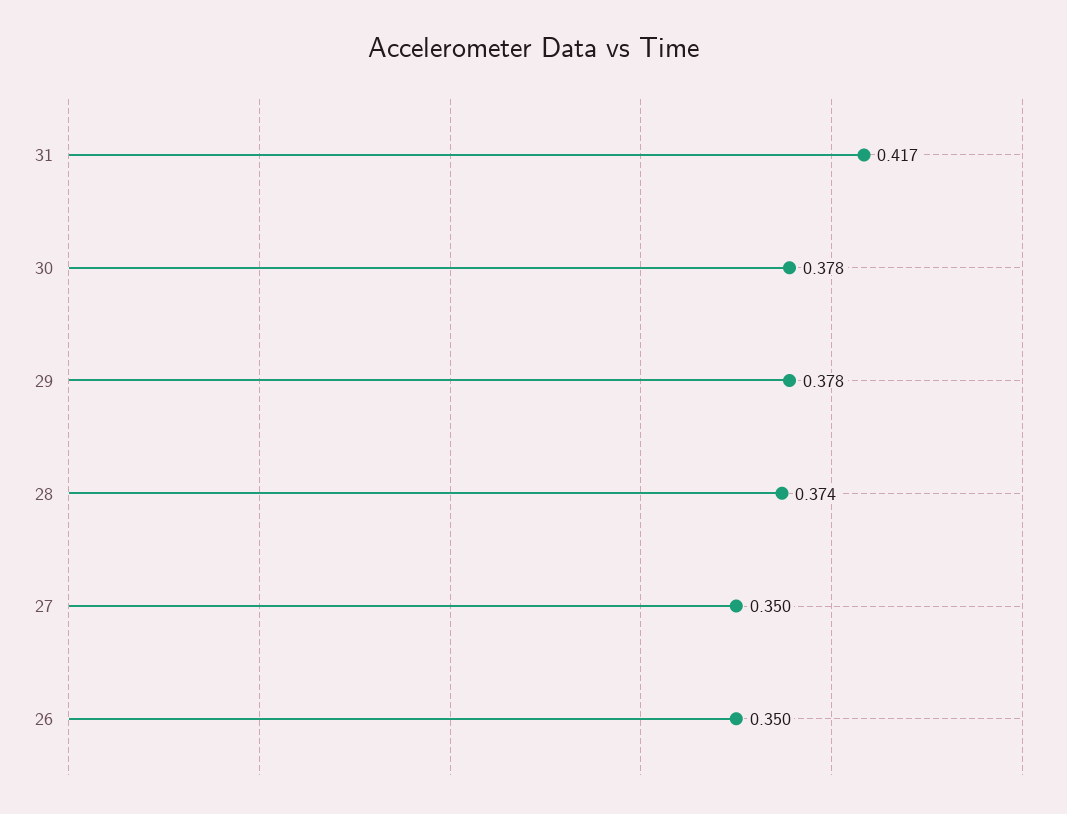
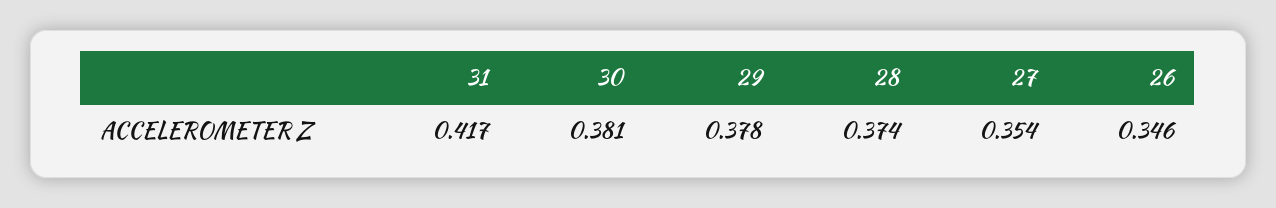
30: 0.378 -> 0.381
27: 0.35 -> 0.354
26: 0.35 -> 0.346

